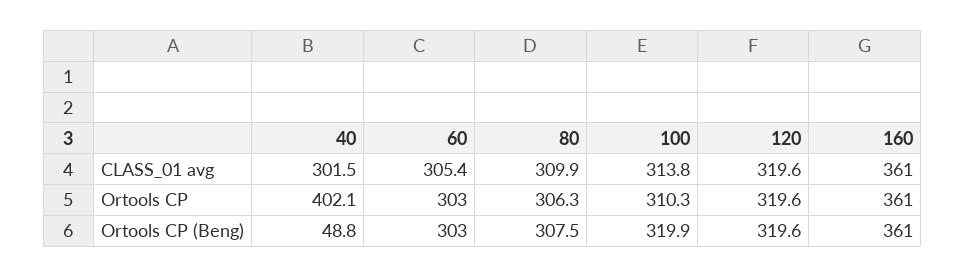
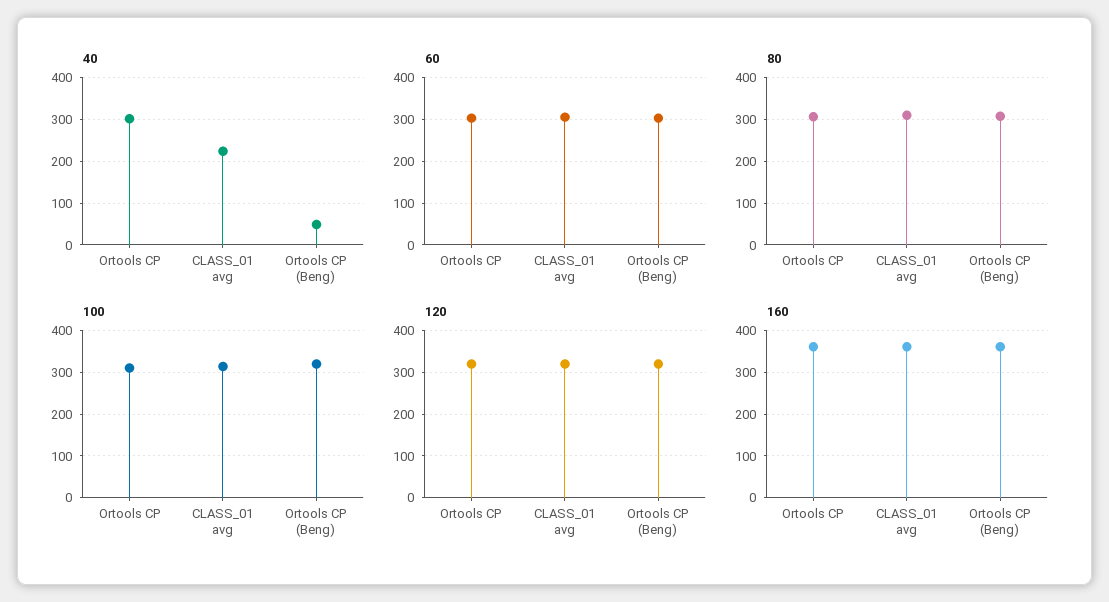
40, CLASS_01 avg: 301.5 -> 220
40, Ortools CP: 402.1 -> 300

